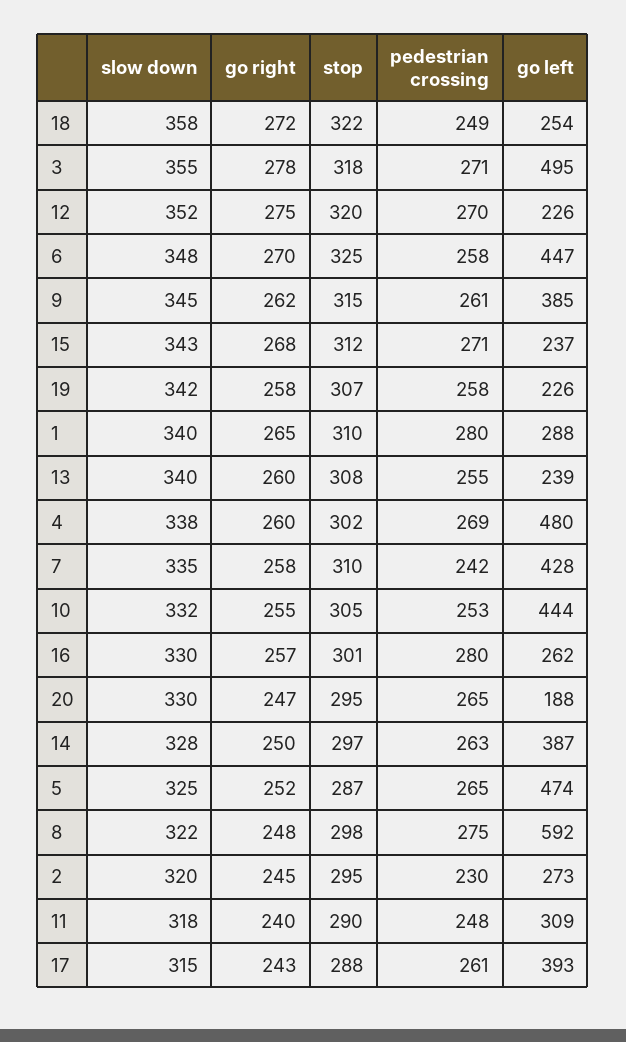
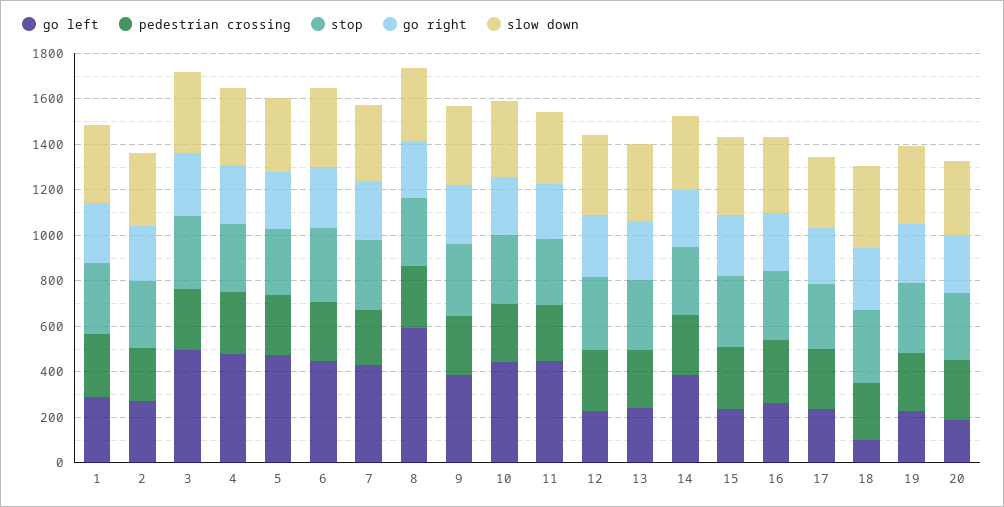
go left, 18: 254 -> 100
go left, 11: 309 -> 450
go left, 17: 393 -> 250

